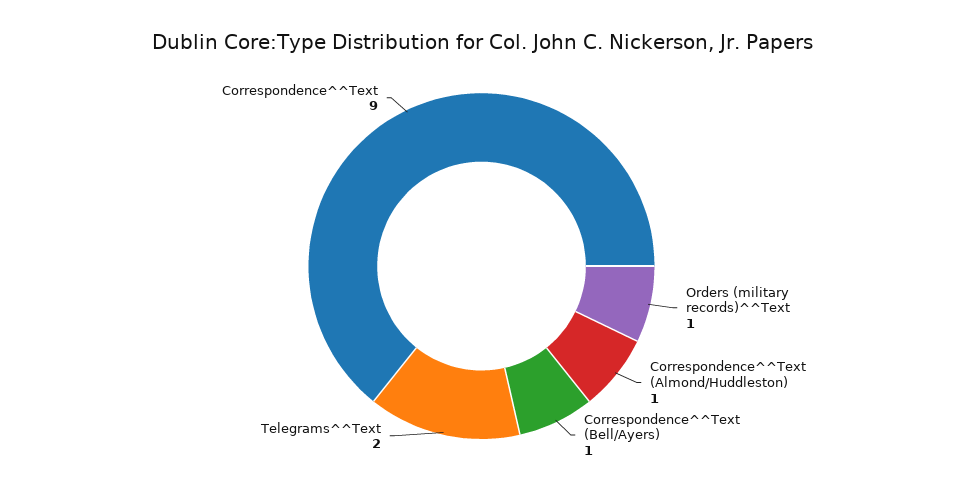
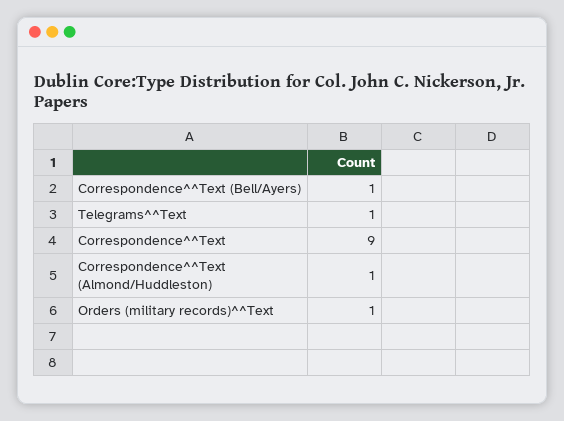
Telegrams^^Text: 2 -> 1

